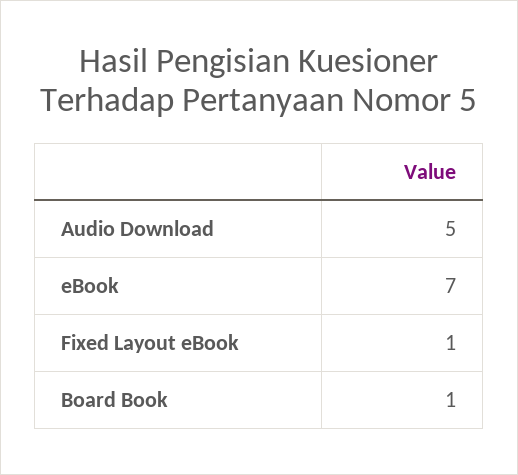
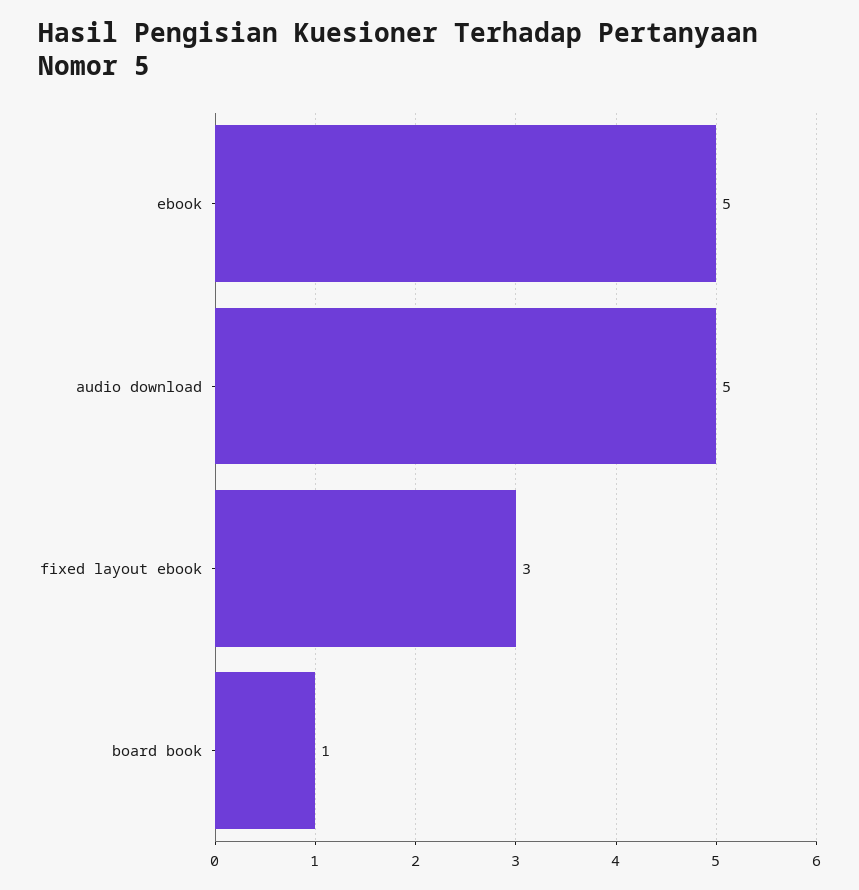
eBook: 7 -> 5
Fixed Layout eBook: 1 -> 3

